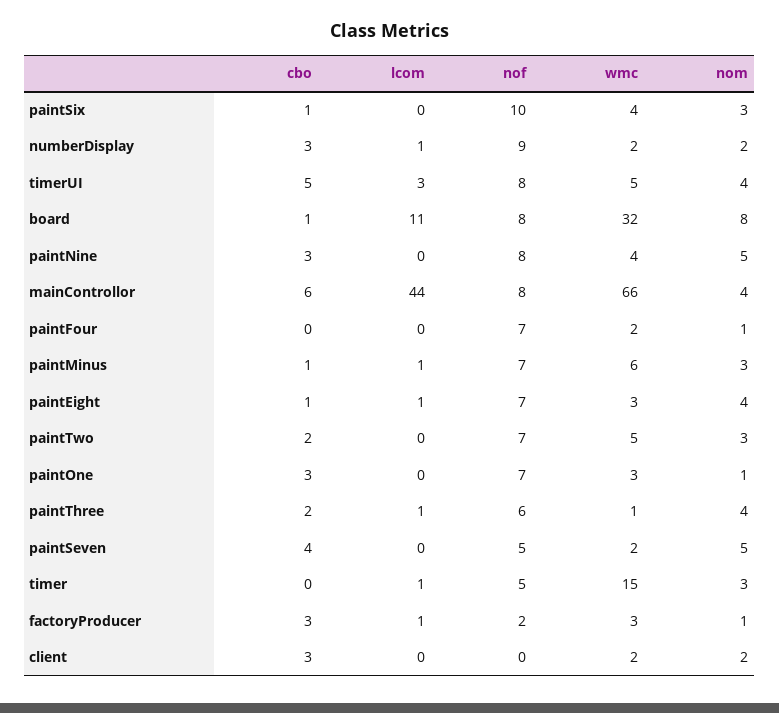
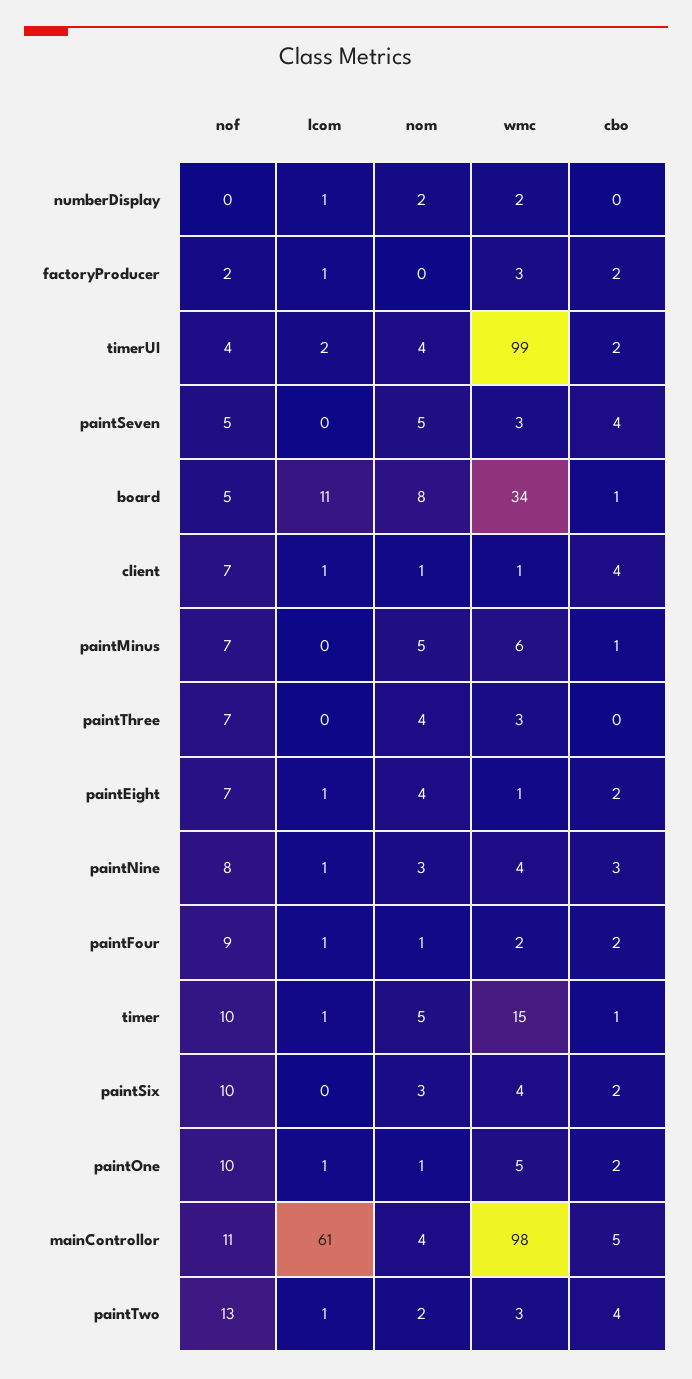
cbo, paintSix: 1 -> 2
cbo, numberDisplay: 3 -> 0
nof, numberDisplay: 9 -> 0
cbo, timerUI: 5 -> 2
lcom, timerUI: 3 -> 2
nof, timerUI: 8 -> 4
wmc, timerUI: 5 -> 99
nof, board: 8 -> 5
wmc, board: 32 -> 34
lcom, paintNine: 0 -> 1
nom, paintNine: 5 -> 3
cbo, mainControllor: 6 -> 5
lcom, mainControllor: 44 -> 61
nof, mainControllor: 8 -> 11
wmc, mainControllor: 66 -> 98
cbo, paintFour: 0 -> 2
lcom, paintFour: 0 -> 1
nof, paintFour: 7 -> 9
lcom, paintMinus: 1 -> 0
nom, paintMinus: 3 -> 5
cbo, paintEight: 1 -> 2
wmc, paintEight: 3 -> 1
cbo, paintTwo: 2 -> 4
lcom, paintTwo: 0 -> 1
nof, paintTwo: 7 -> 13
wmc, paintTwo: 5 -> 3
nom, paintTwo: 3 -> 2
cbo, paintOne: 3 -> 2
lcom, paintOne: 0 -> 1
nof, paintOne: 7 -> 10
wmc, paintOne: 3 -> 5
cbo, paintThree: 2 -> 0
lcom, paintThree: 1 -> 0
nof, paintThree: 6 -> 7
wmc, paintThree: 1 -> 3
wmc, paintSeven: 2 -> 3
cbo, timer: 0 -> 1
nof, timer: 5 -> 10
nom, timer: 3 -> 5
cbo, factoryProducer: 3 -> 2
nom, factoryProducer: 1 -> 0
cbo, client: 3 -> 4
lcom, client: 0 -> 1
nof, client: 0 -> 7
wmc, client: 2 -> 1
nom, client: 2 -> 1

